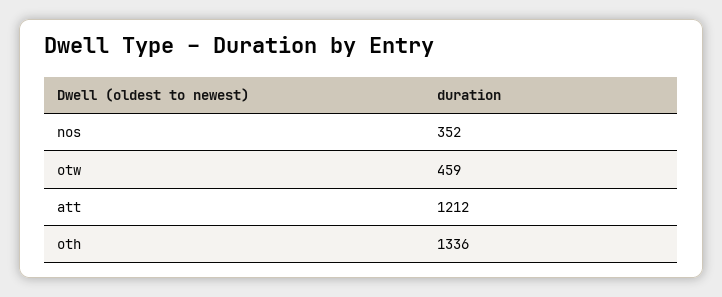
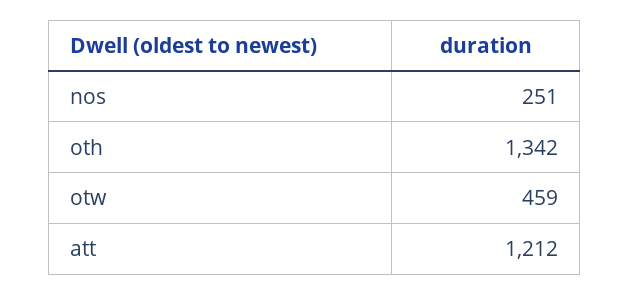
nos: 352 -> 251
oth: 1336 -> 1342

